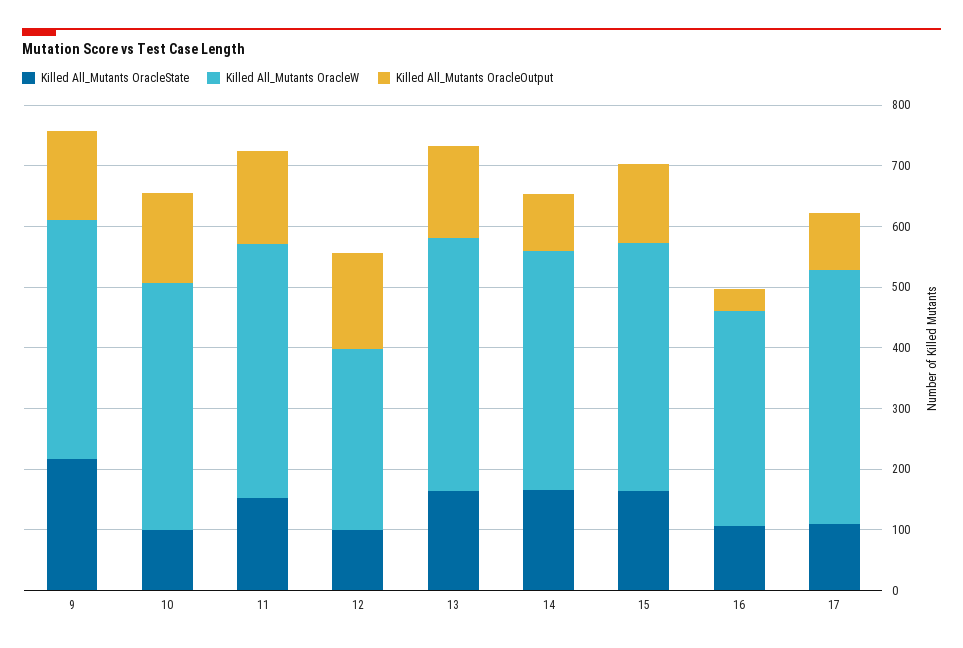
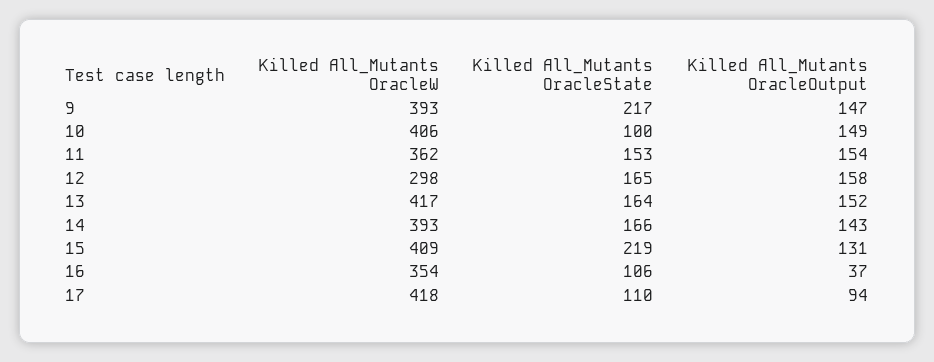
Killed All_Mutants OracleW, 11: 420 -> 362
Killed All_Mutants OracleState, 12: 100 -> 165
Killed All_Mutants OracleOutput, 14: 100 -> 143
Killed All_Mutants OracleState, 15: 160 -> 219

